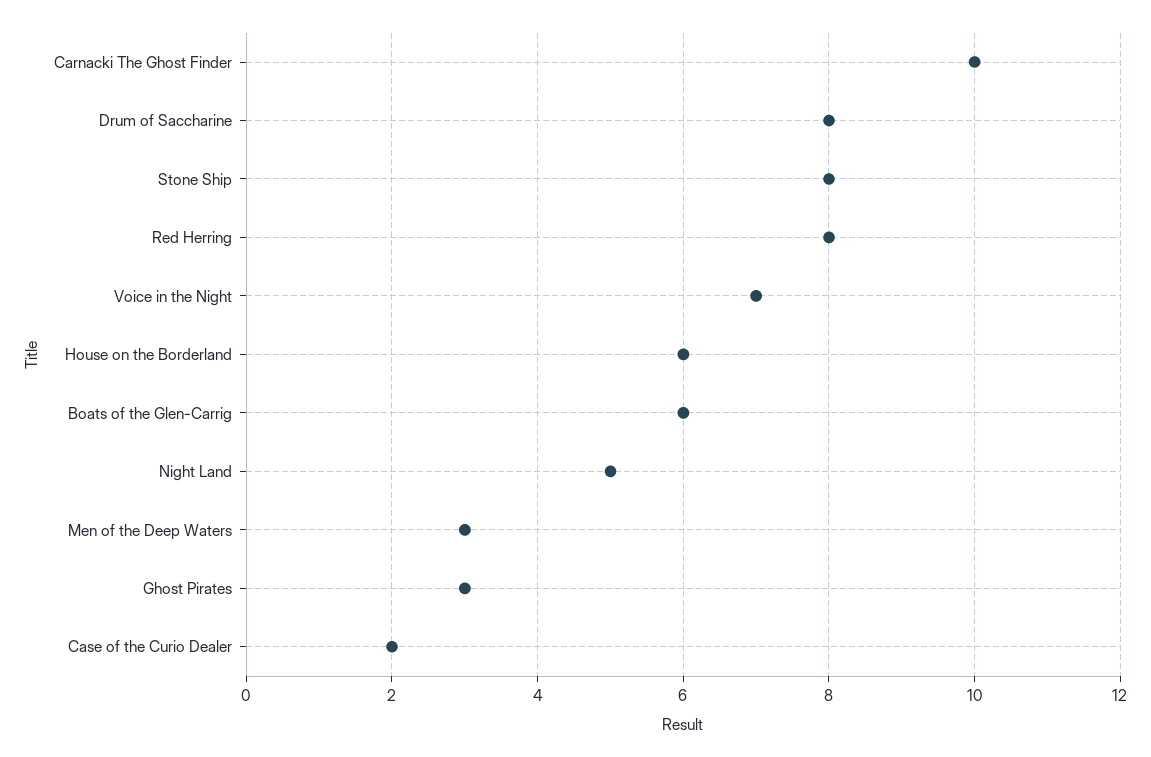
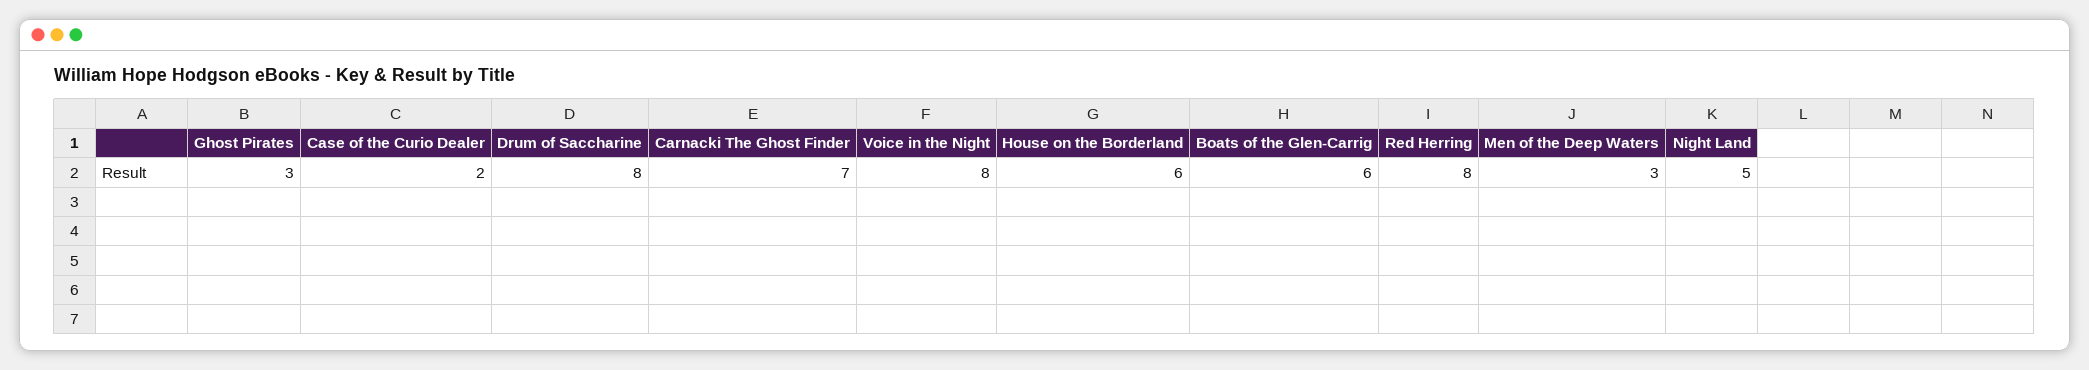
Carnacki The Ghost Finder: 10 -> 7
Stone Ship: 8 -> none
Voice in the Night: 7 -> 8

